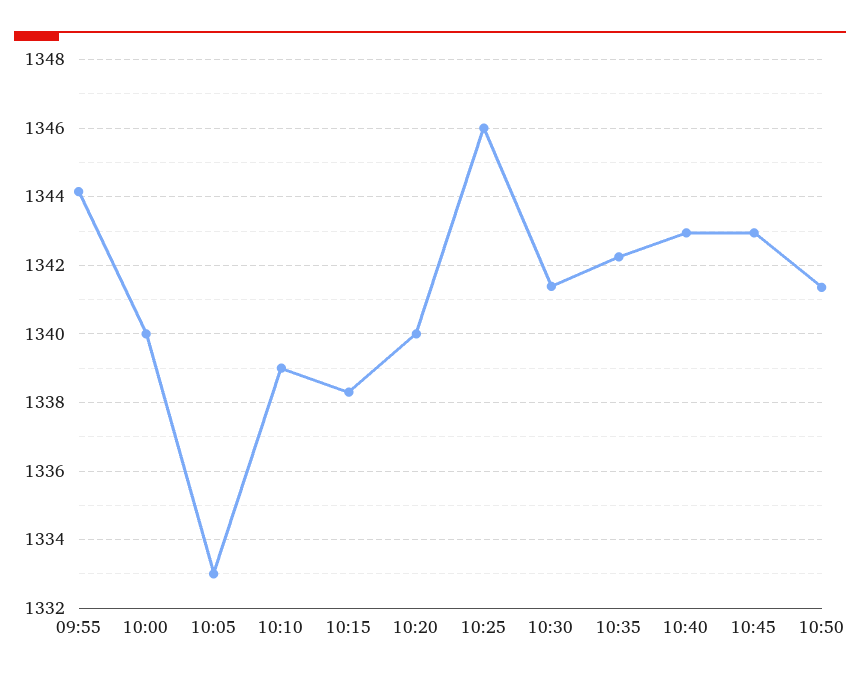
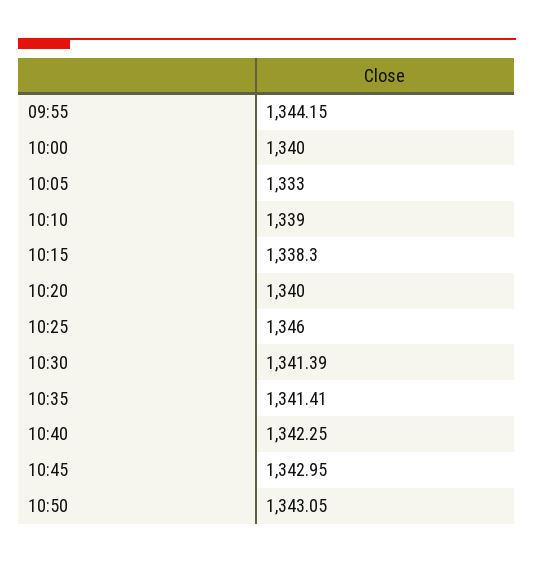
10:35: 1342.2 -> 1341.41
10:40: 1343 -> 1342.25
10:50: 1341.4 -> 1343.05

